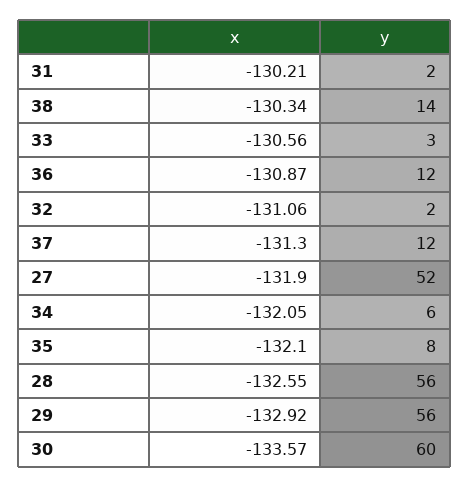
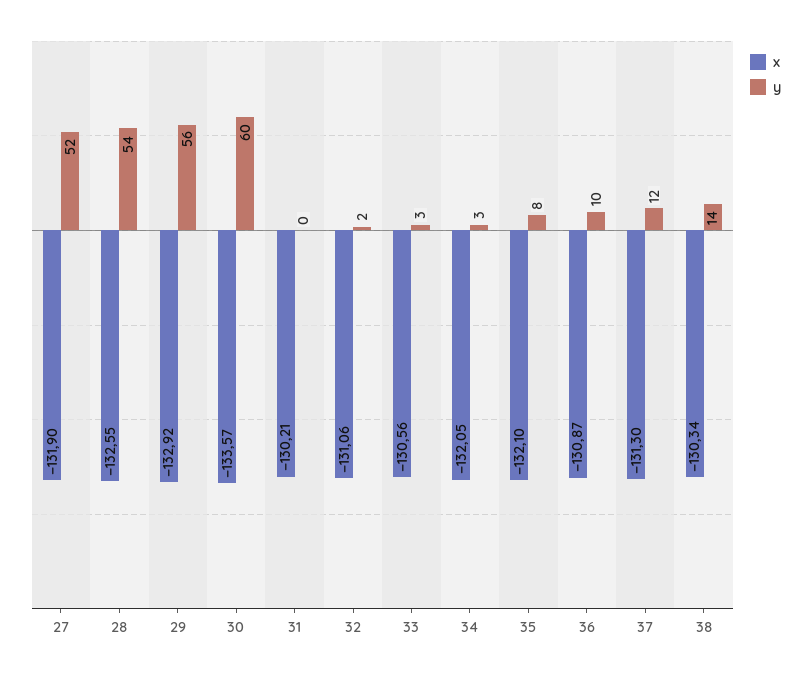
y, 31: 2 -> 0
y, 36: 12 -> 10
y, 34: 6 -> 3
y, 28: 56 -> 54

